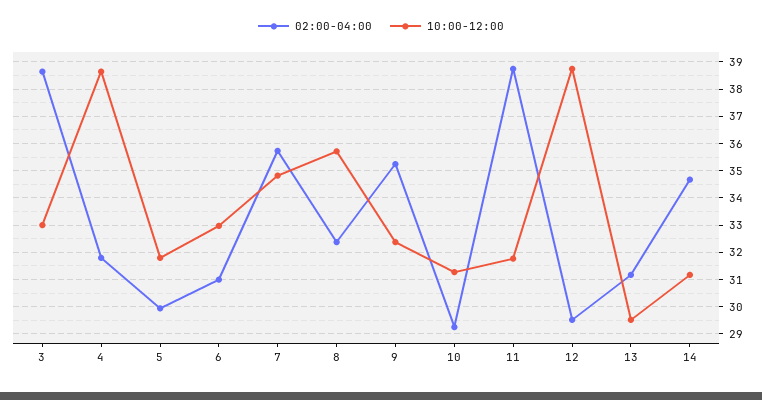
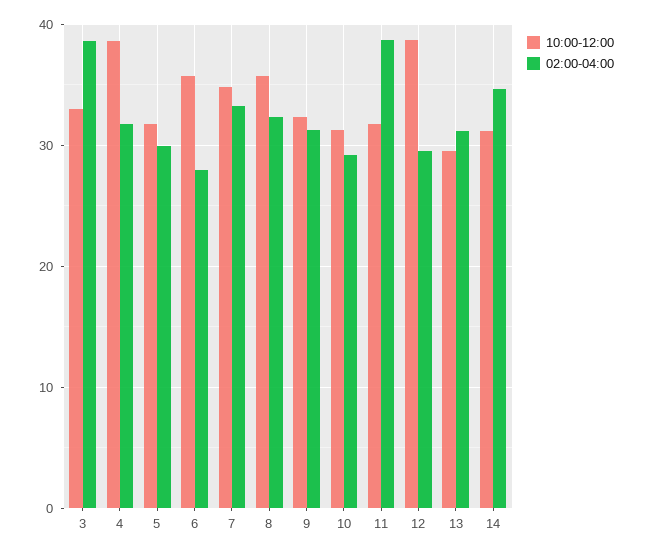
02:00-04:00, 6: 31 -> 28
10:00-12:00, 6: 33 -> 36
02:00-04:00, 7: 35.75 -> 33
02:00-04:00, 9: 35.25 -> 31

